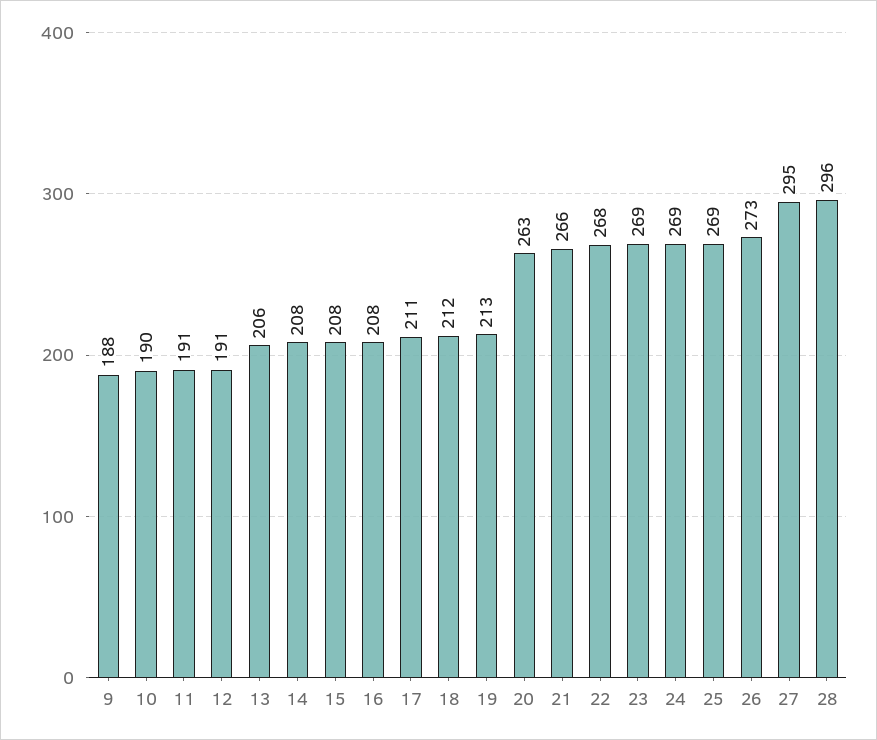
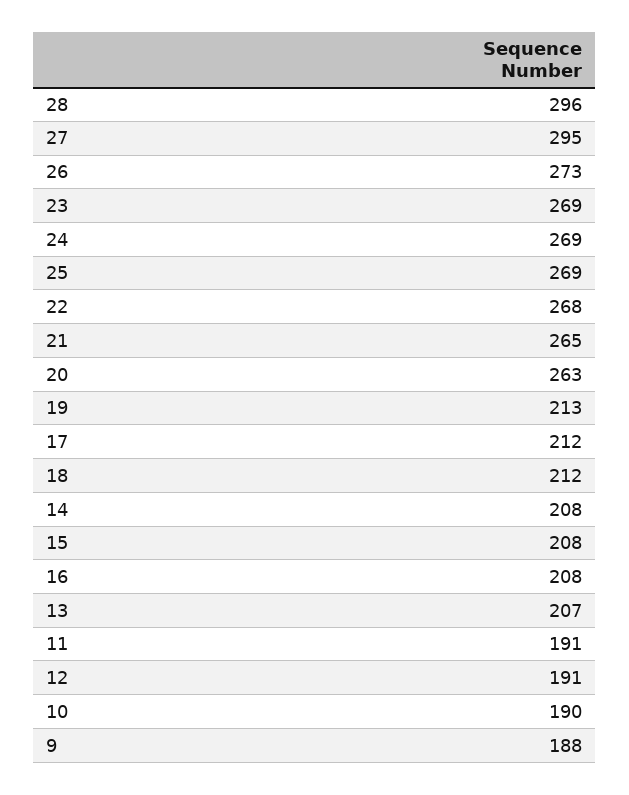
13: 206 -> 207
17: 211 -> 212
21: 266 -> 265

